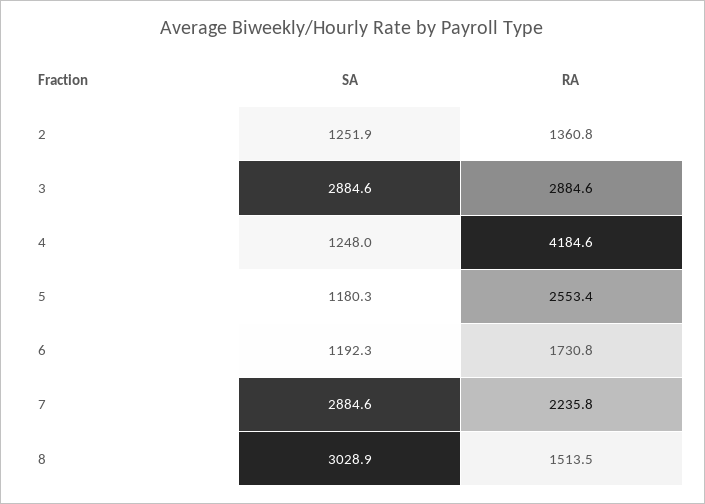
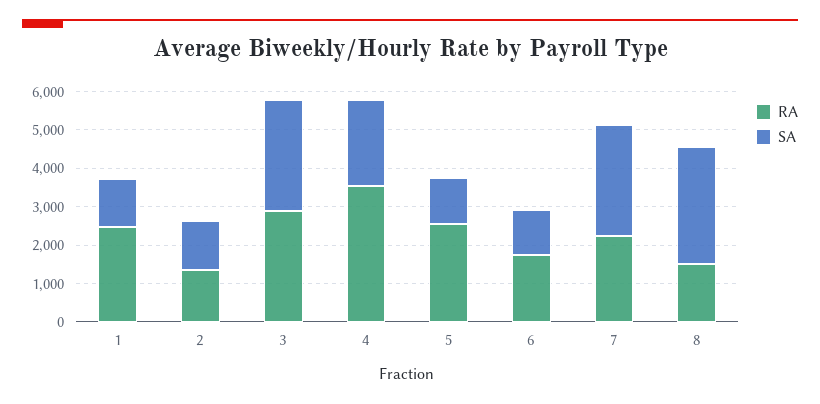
SA, 4: 1248 -> 2250
RA, 4: 4184.6 -> 3500
RA, 1: none -> 2500
SA, 1: none -> 1250

